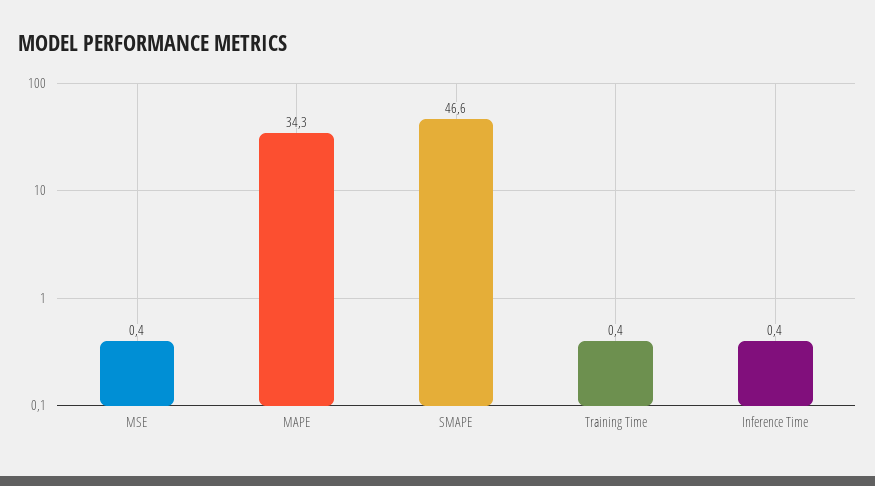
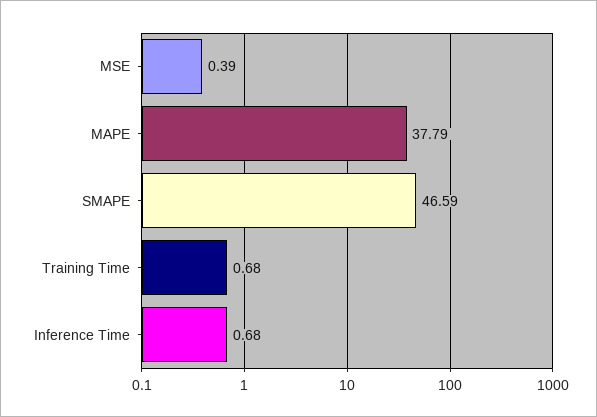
MAPE: 34.3 -> 37.79
Training Time: 0.4 -> 0.68
Inference Time: 0.4 -> 0.68

